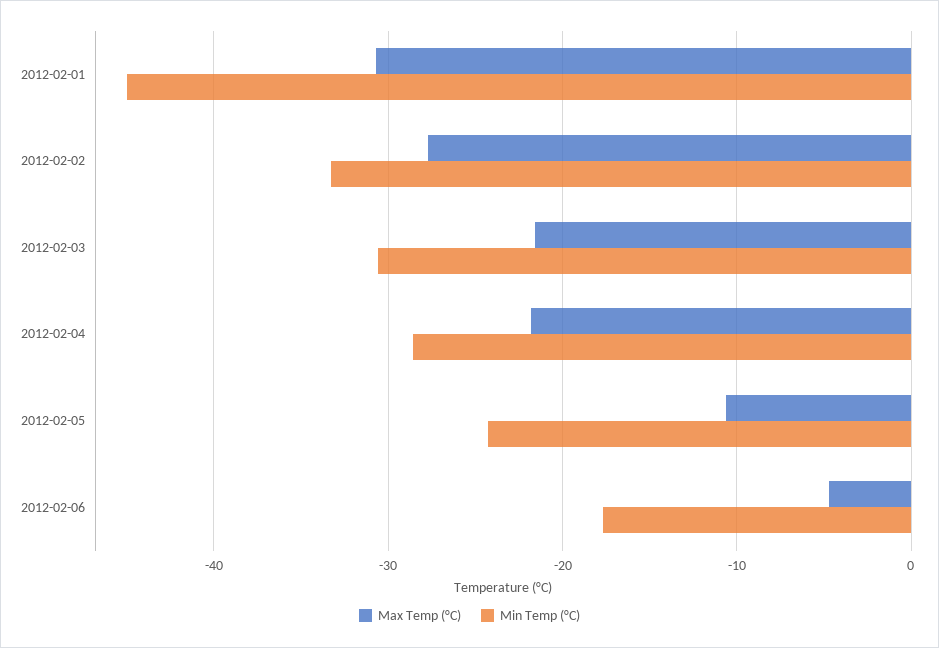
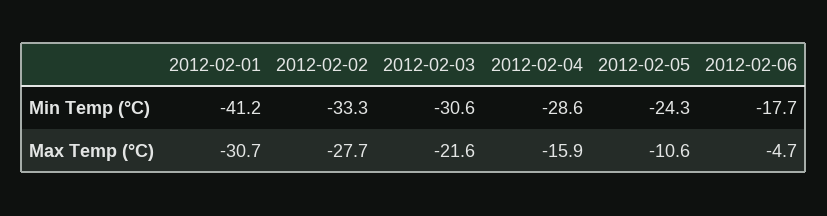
Min Temp (°C), 2012-02-01: -45 -> -41.2
Max Temp (°C), 2012-02-04: -22 -> -15.9

